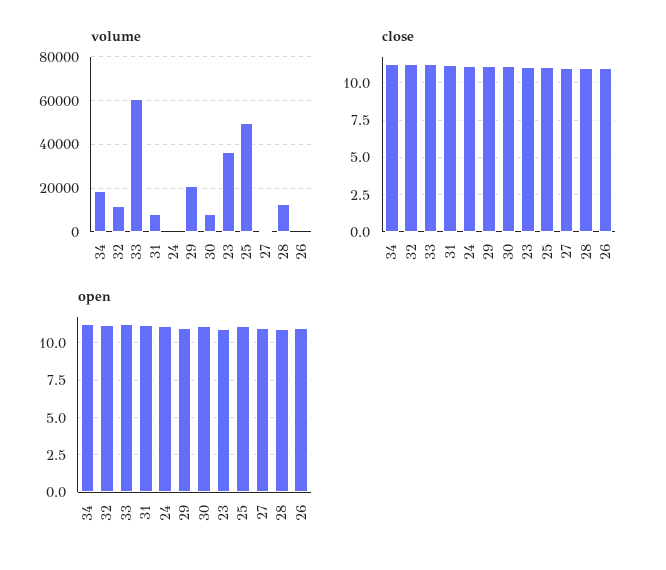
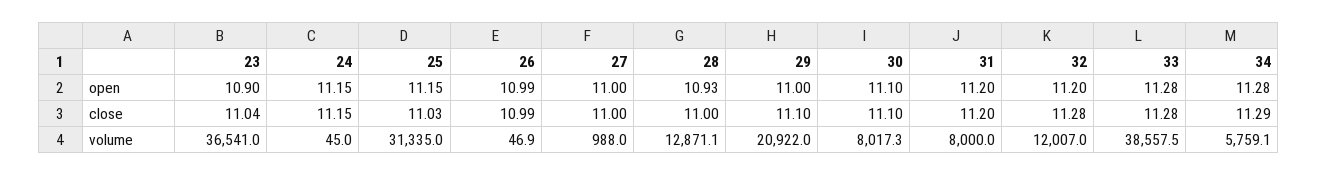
volume, 34: 20000 -> 5759.1
volume, 33: 60000 -> 38557.5
volume, 25: 50000 -> 31335

